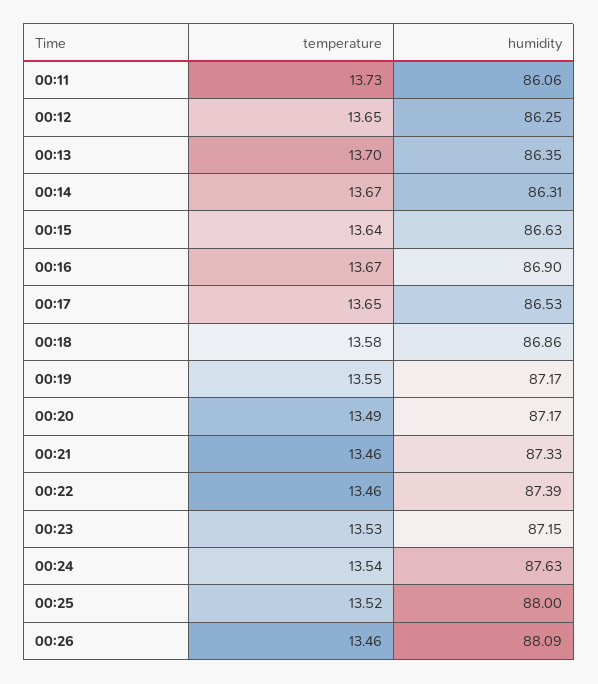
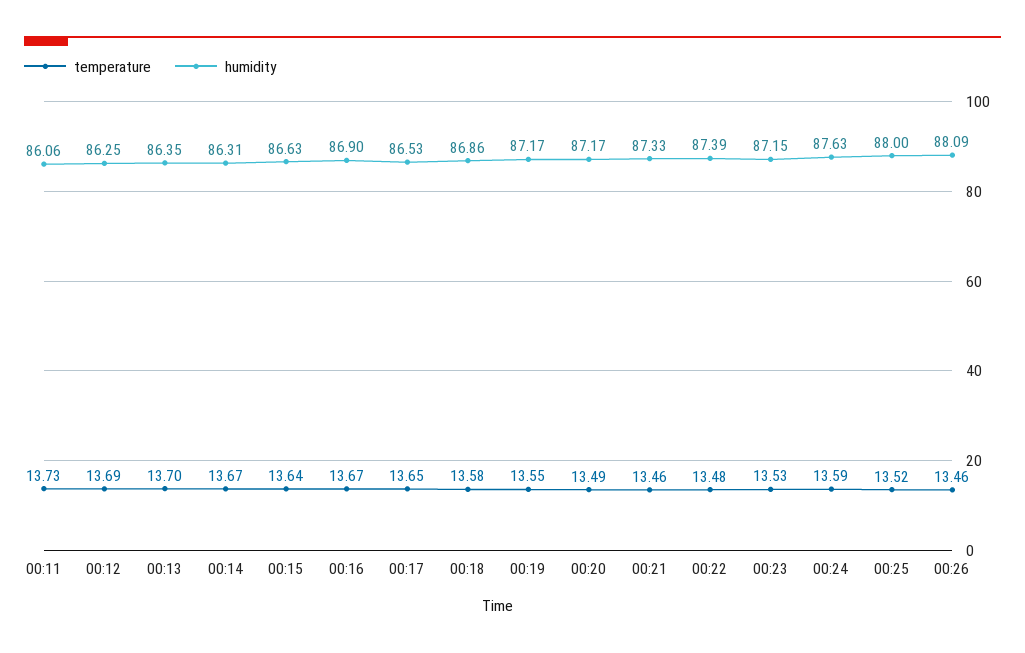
temperature, 00:12: 13.65 -> 13.69
temperature, 00:22: 13.46 -> 13.48
temperature, 00:24: 13.54 -> 13.59

